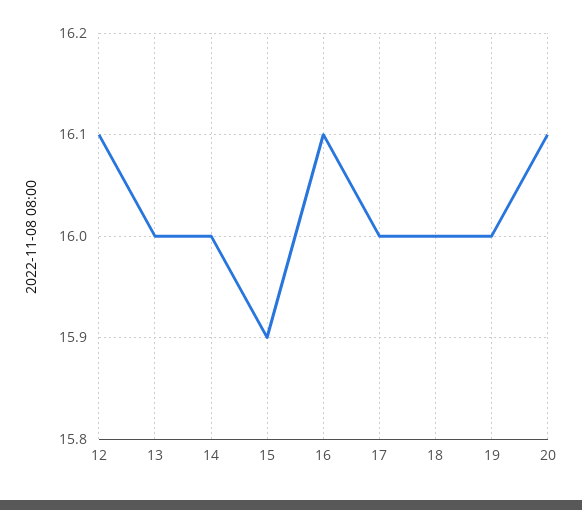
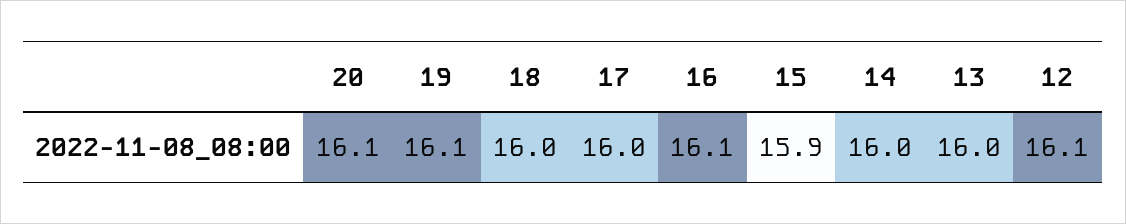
19: 16 -> 16.1

